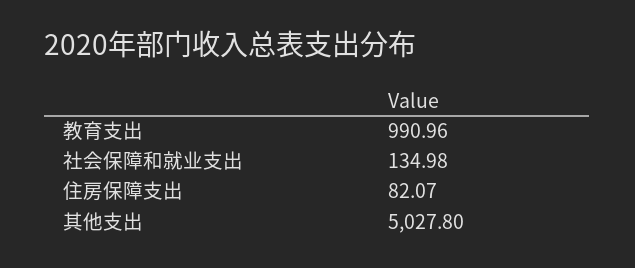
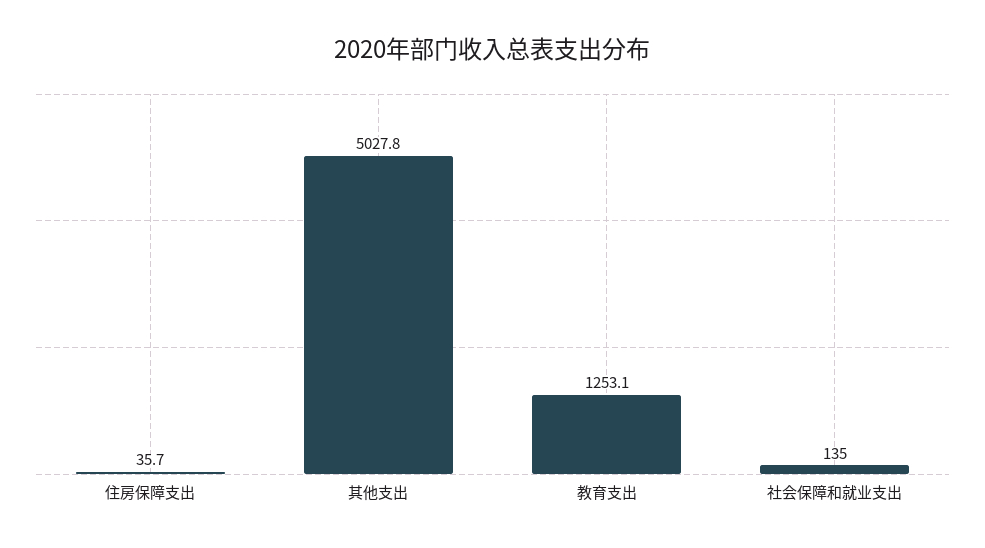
教育支出: 990.96 -> 1253.1
住房保障支出: 82.07 -> 35.7

